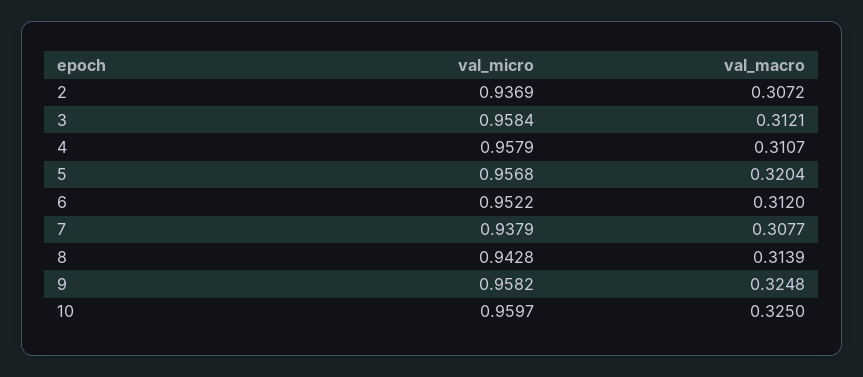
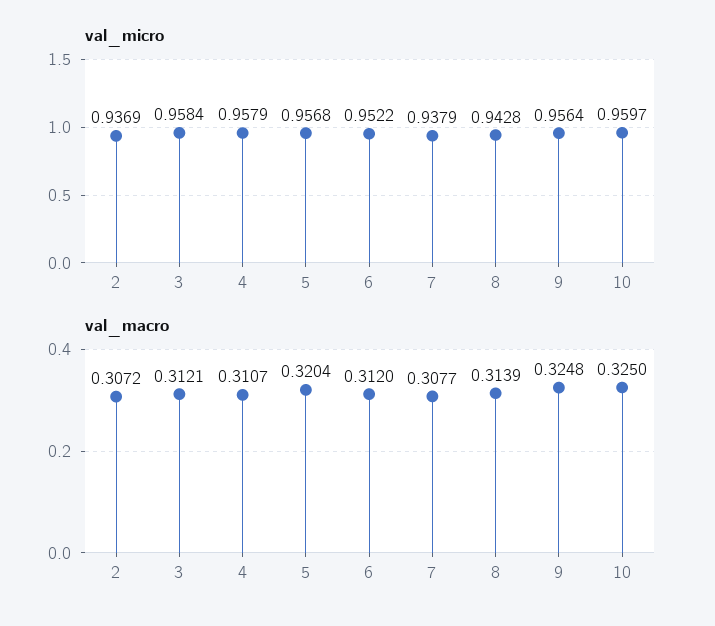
val_micro, 9: 0.9582 -> 0.9564

